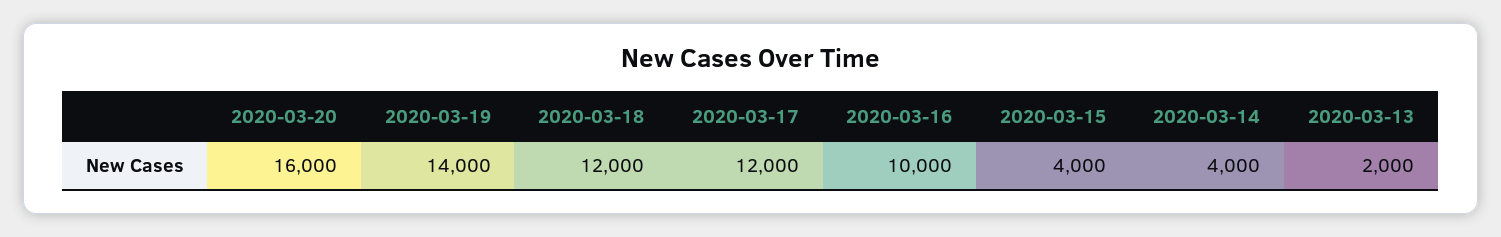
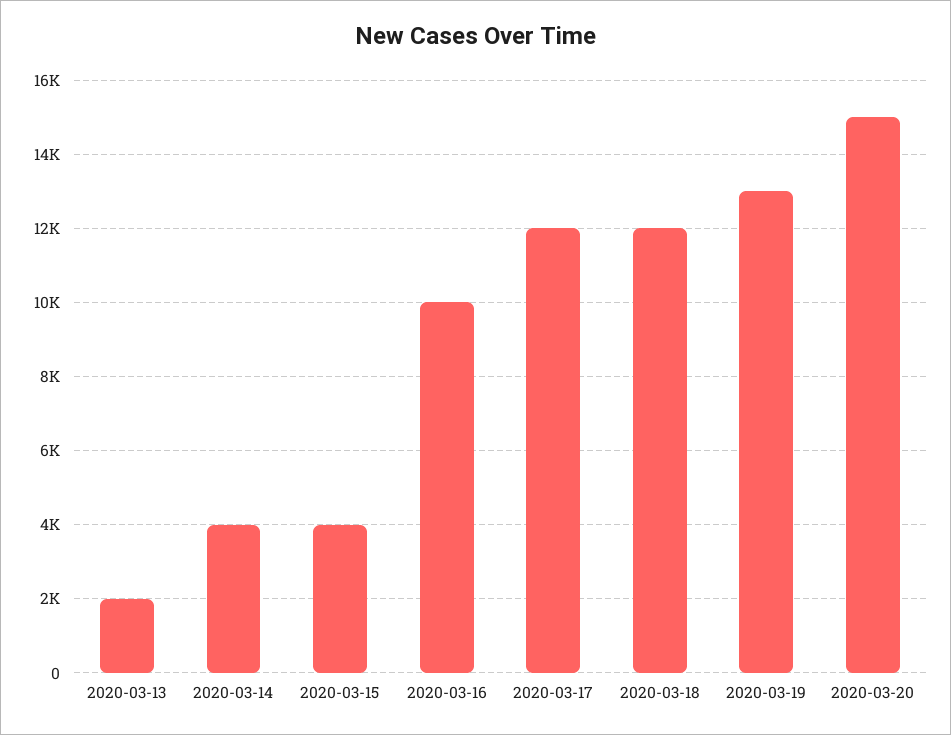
2020-03-20: 16000 -> 15000
2020-03-19: 14000 -> 13000

